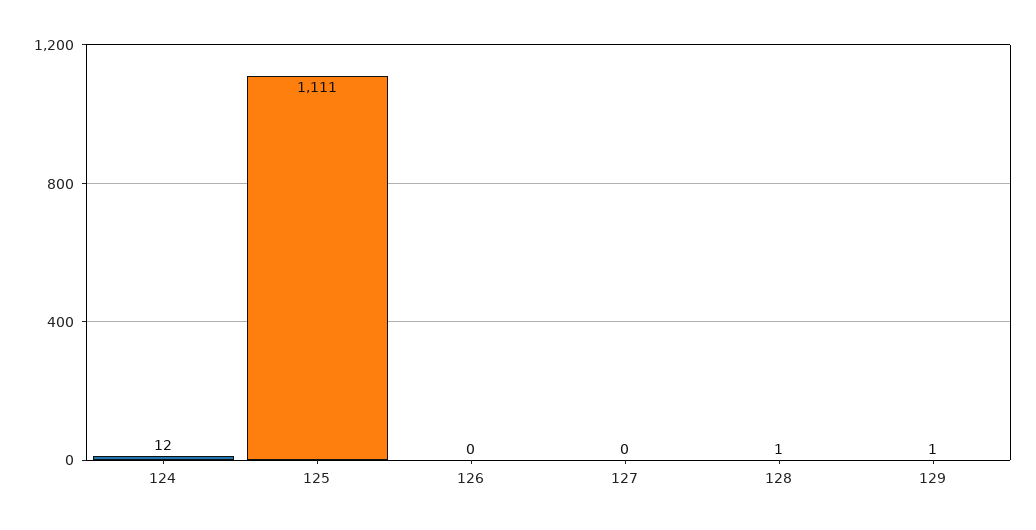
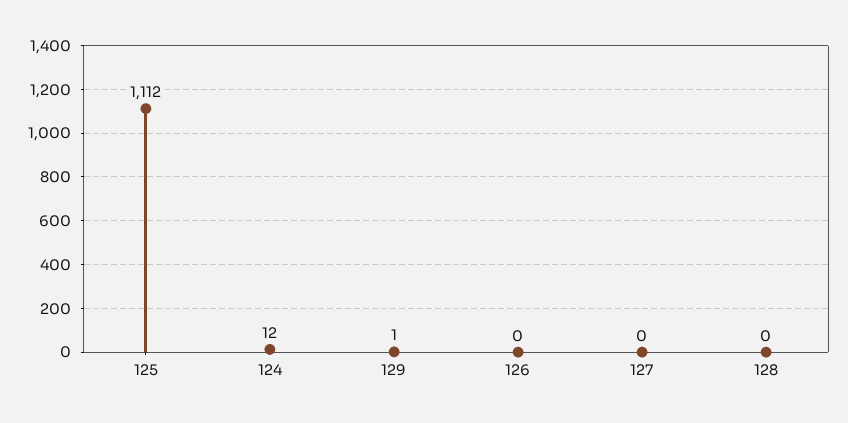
125: 1111 -> 1112
128: 1 -> 0

